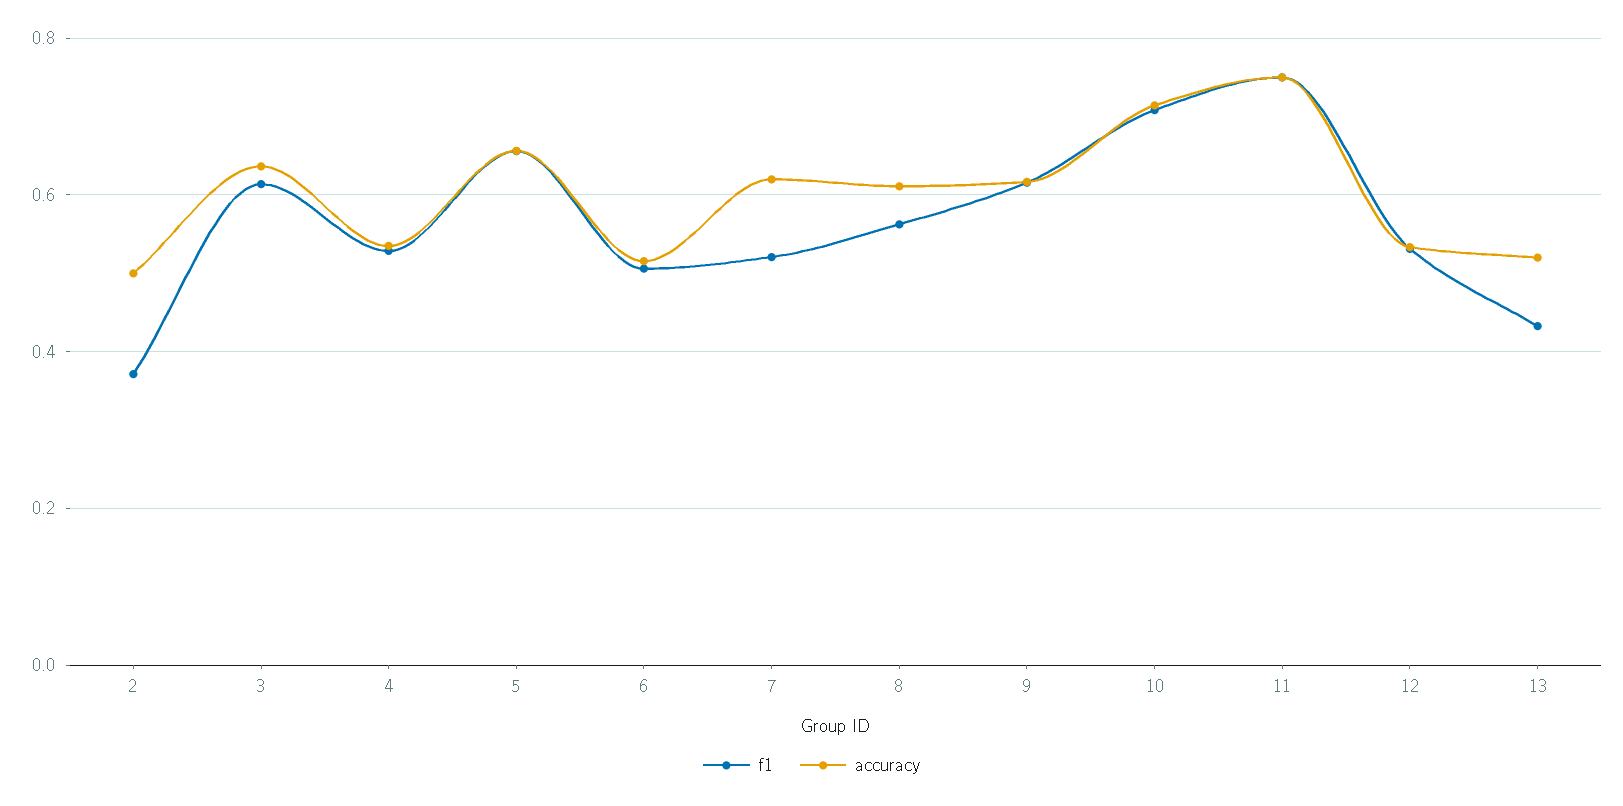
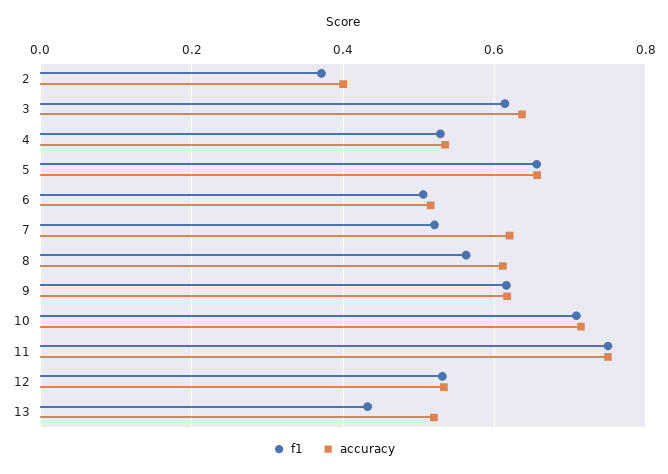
accuracy, 2: 0.5 -> 0.4

